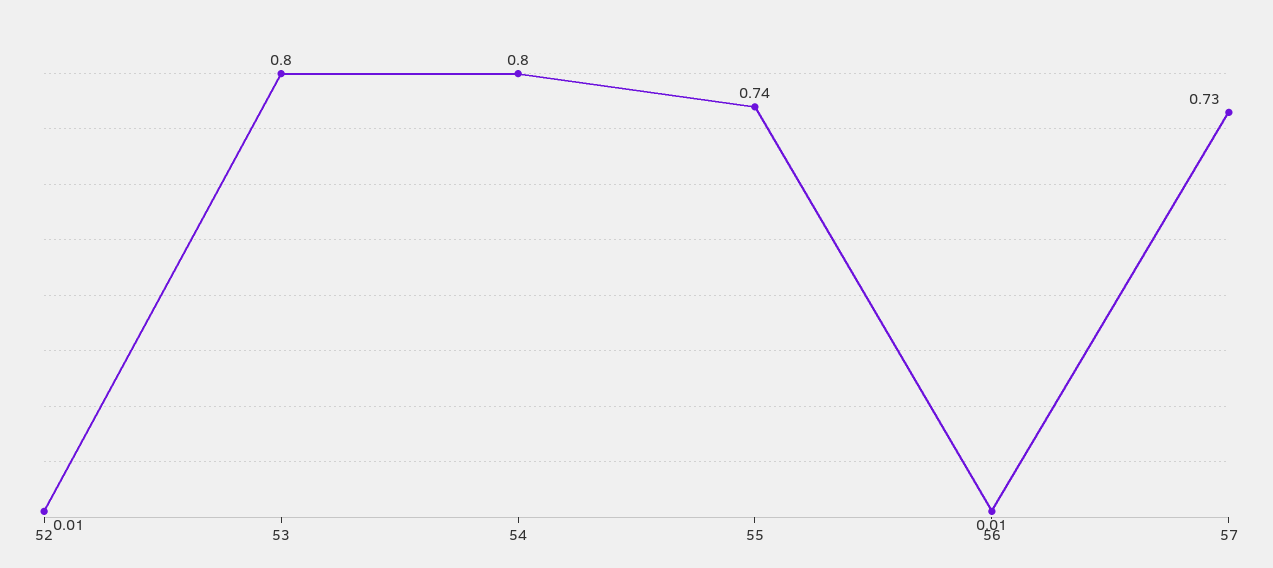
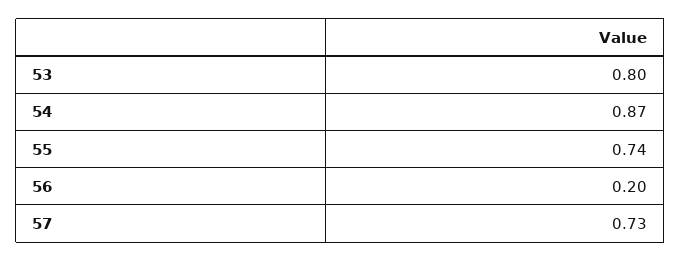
52: 0.01 -> none
54: 0.8 -> 0.87
56: 0.01 -> 0.2

